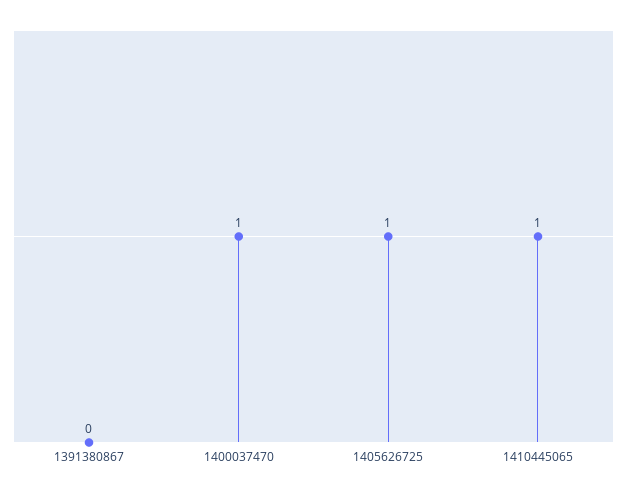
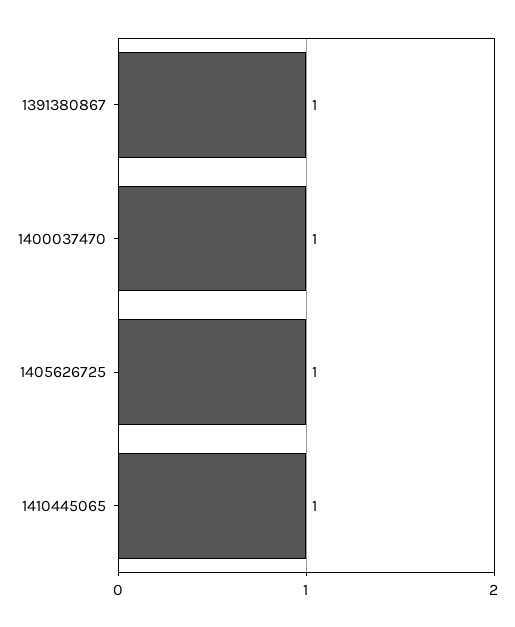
1391380867: 0 -> 1

